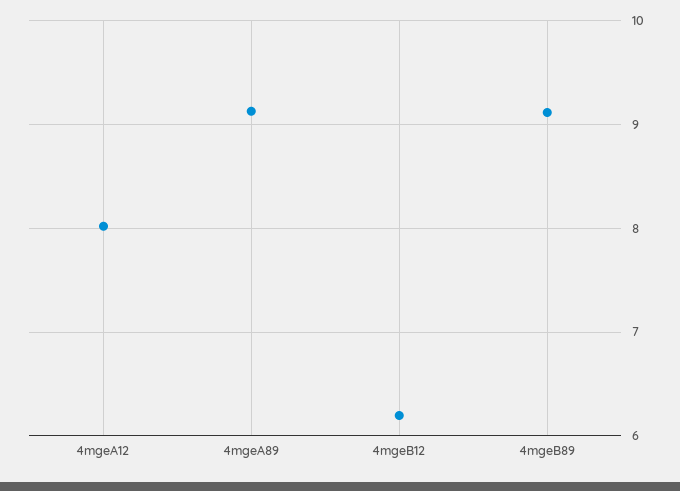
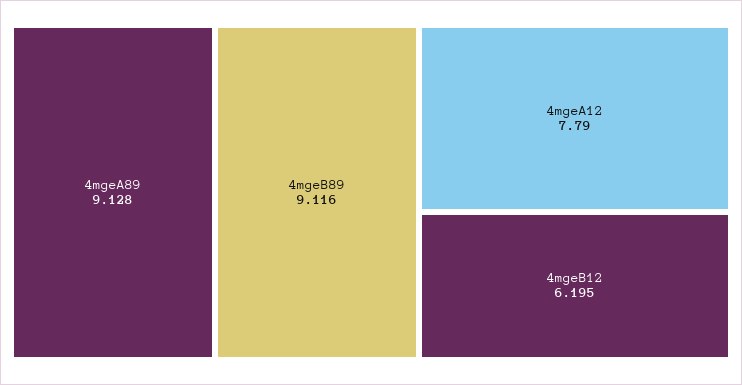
4mgeA12: 8 -> 7.79

